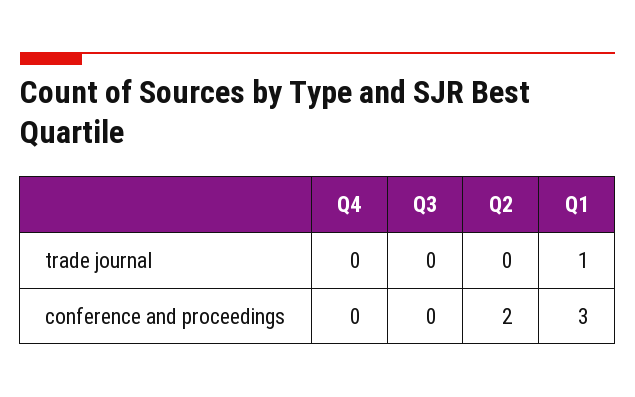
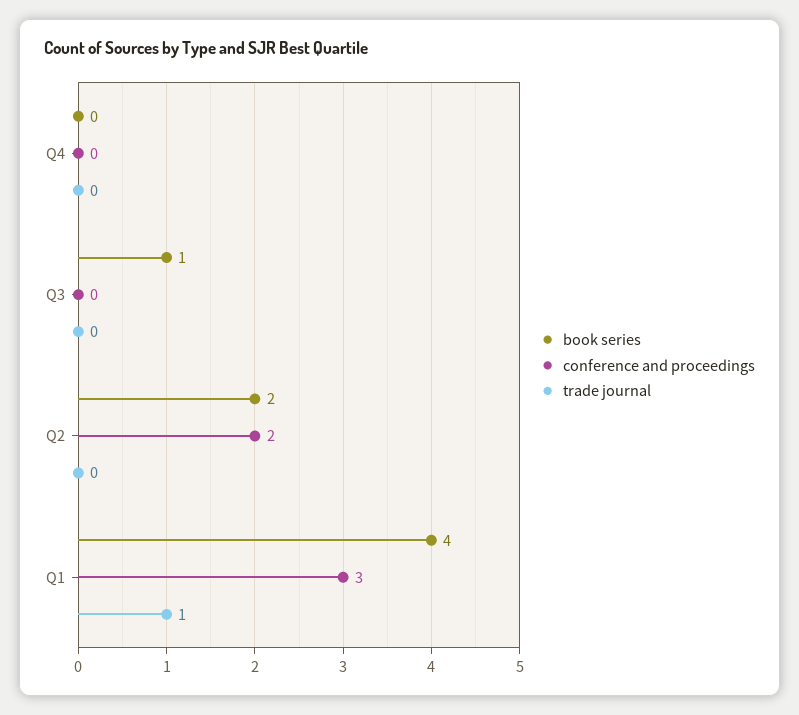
book series, Q4: none -> 0
book series, Q3: none -> 1
book series, Q2: none -> 2
book series, Q1: none -> 4

